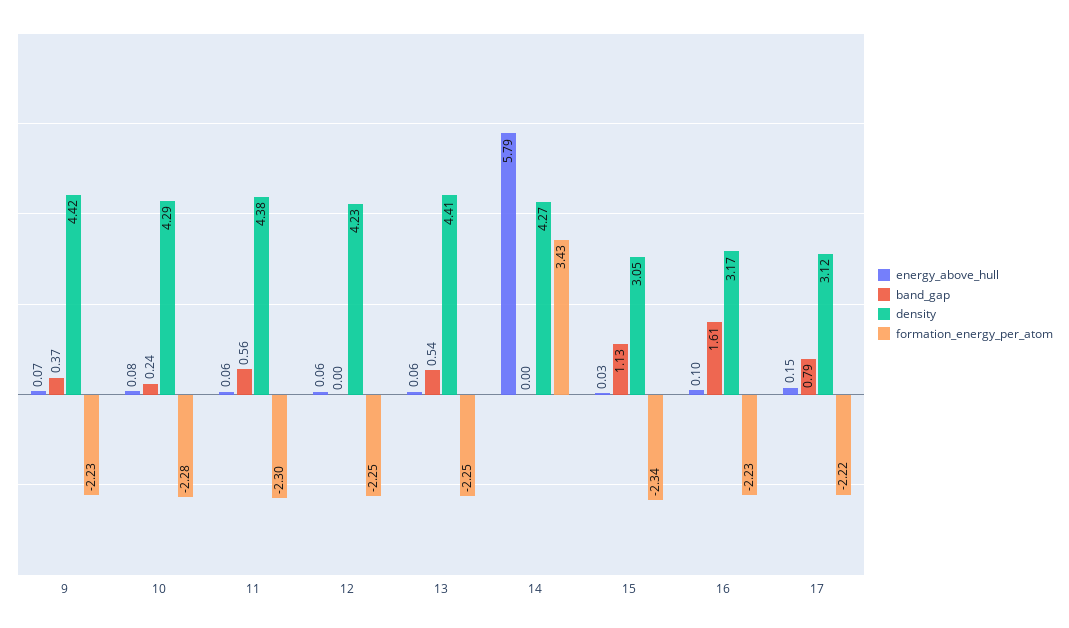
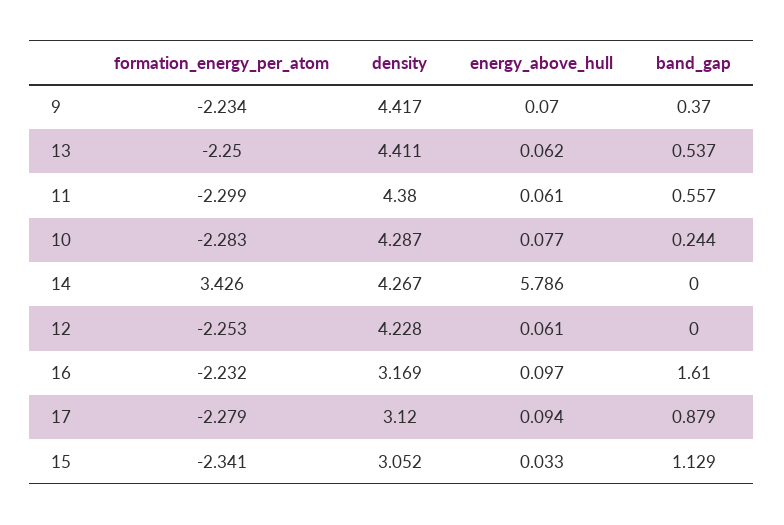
energy_above_hull, 17: 0.15 -> 0.094
band_gap, 17: 0.79 -> 0.879
formation_energy_per_atom, 17: -2.22 -> -2.279

